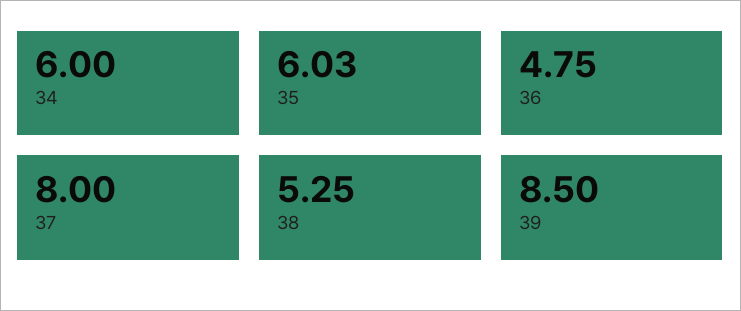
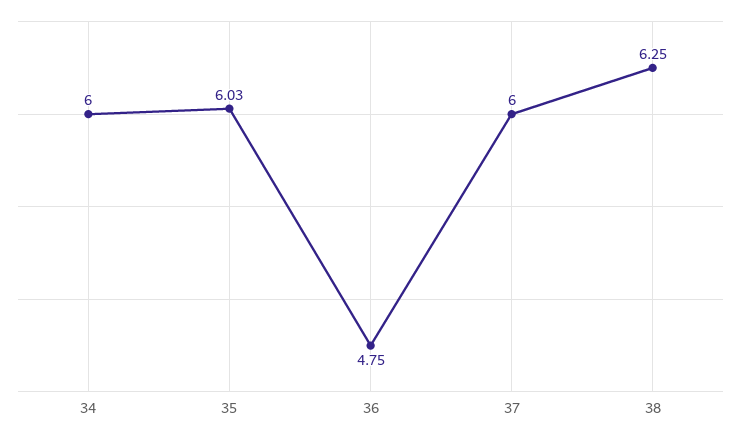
37: 8 -> 6
38: 5.25 -> 6.25
39: 8.5 -> none

